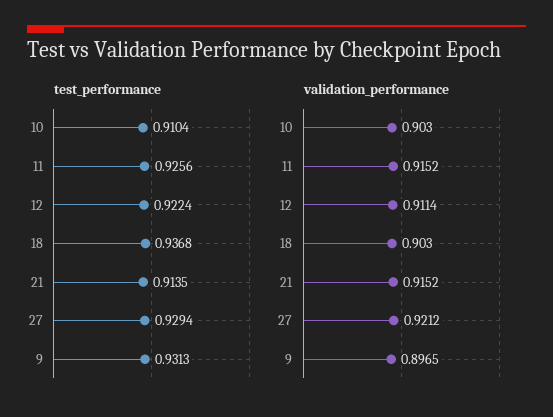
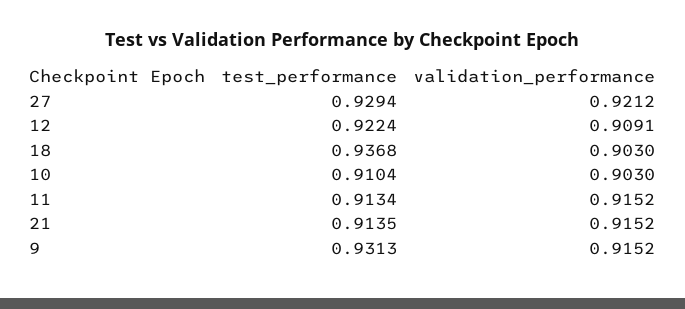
test_performance, 11: 0.9256 -> 0.9134
validation_performance, 12: 0.9114 -> 0.9091
validation_performance, 9: 0.8965 -> 0.9152

